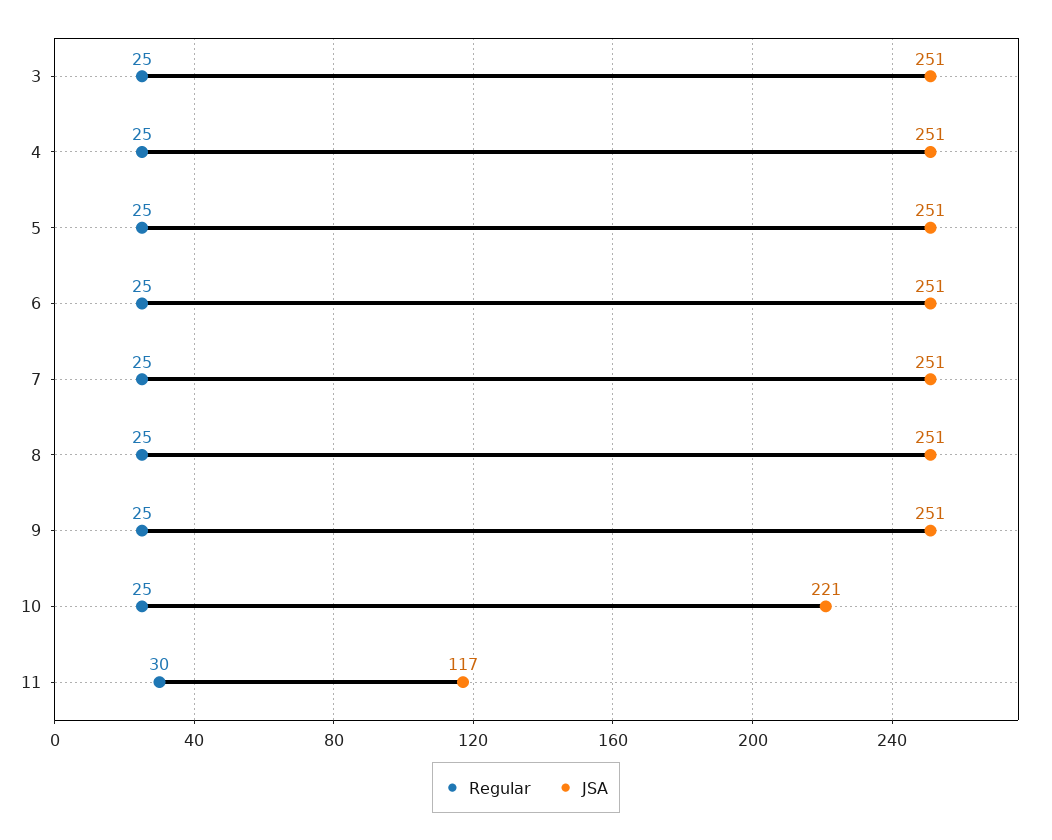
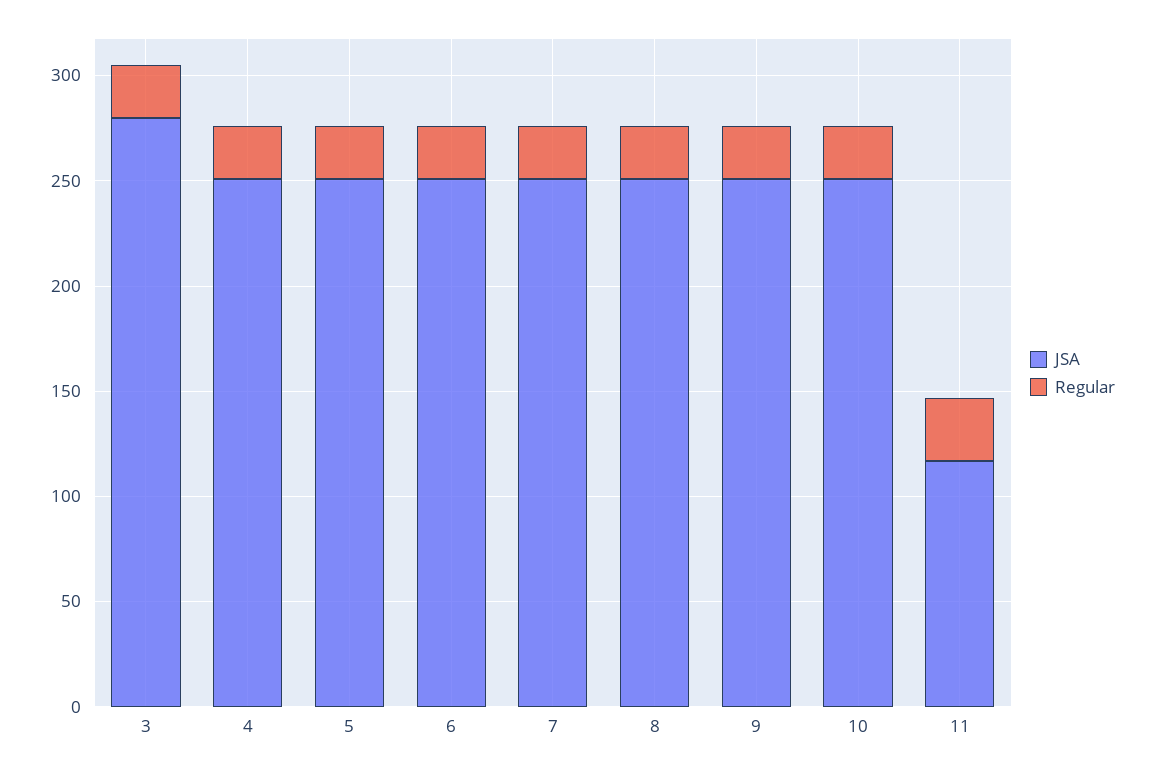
JSA, 3: 251 -> 280
JSA, 10: 221 -> 250

